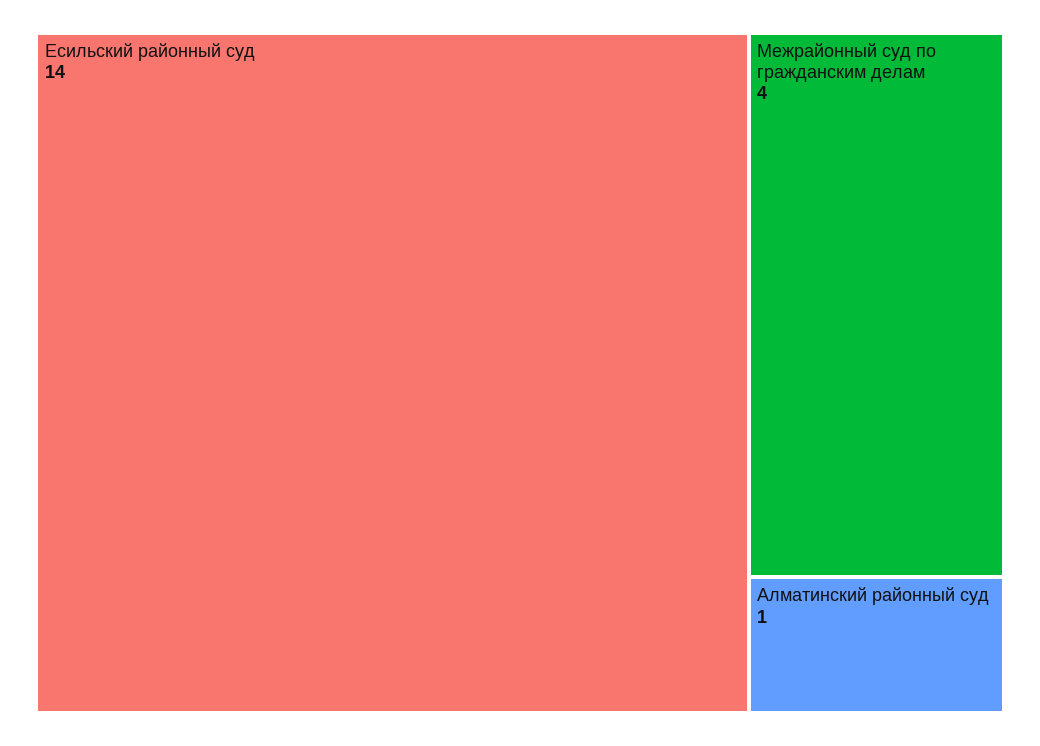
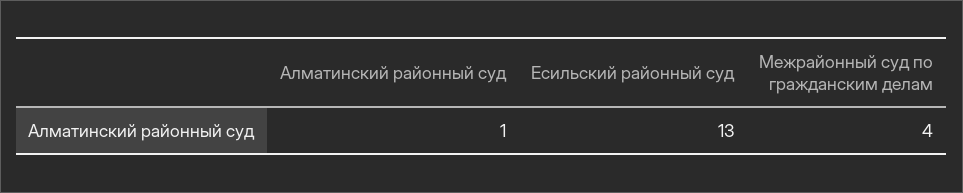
Есильский районный суд: 14 -> 13

